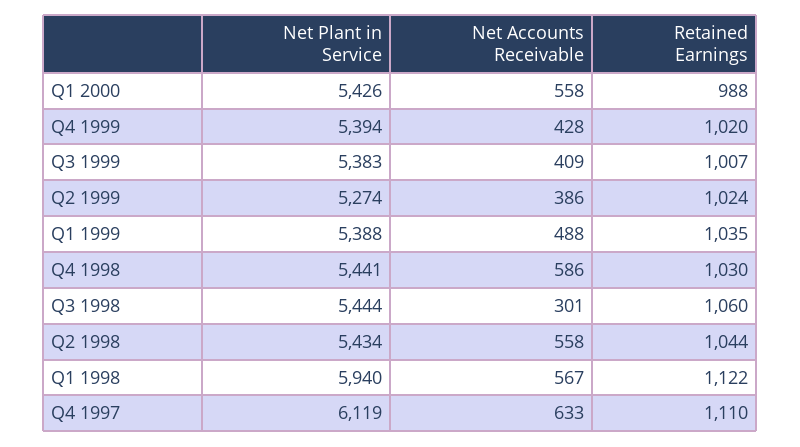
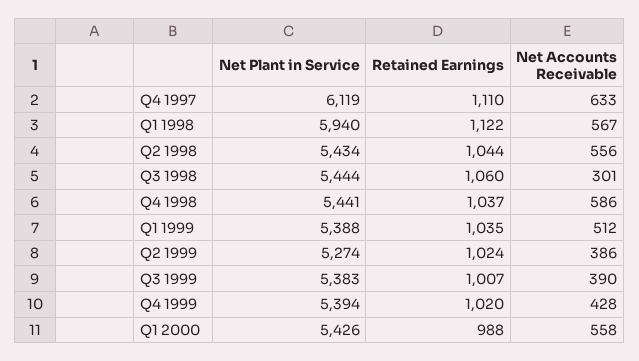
Net Accounts Receivable, Q3 1999: 409 -> 390
Net Accounts Receivable, Q1 1999: 488 -> 512
Retained Earnings, Q4 1998: 1030 -> 1037
Net Accounts Receivable, Q2 1998: 558 -> 556

